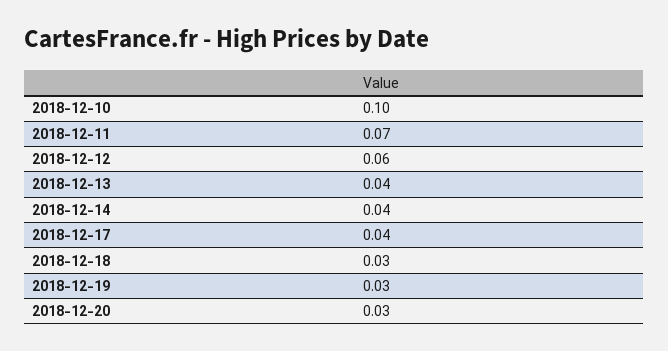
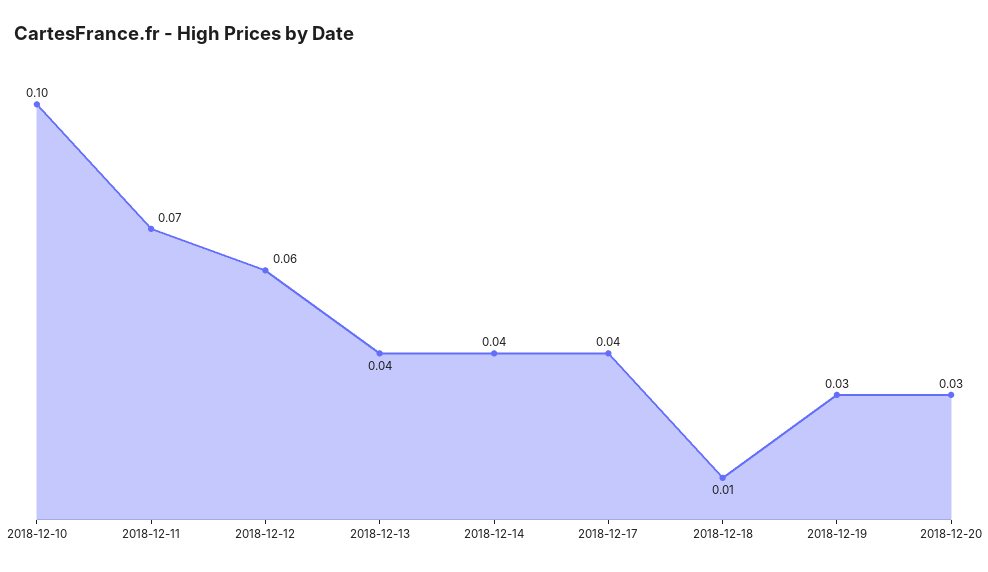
2018-12-18: 0.03 -> 0.01

